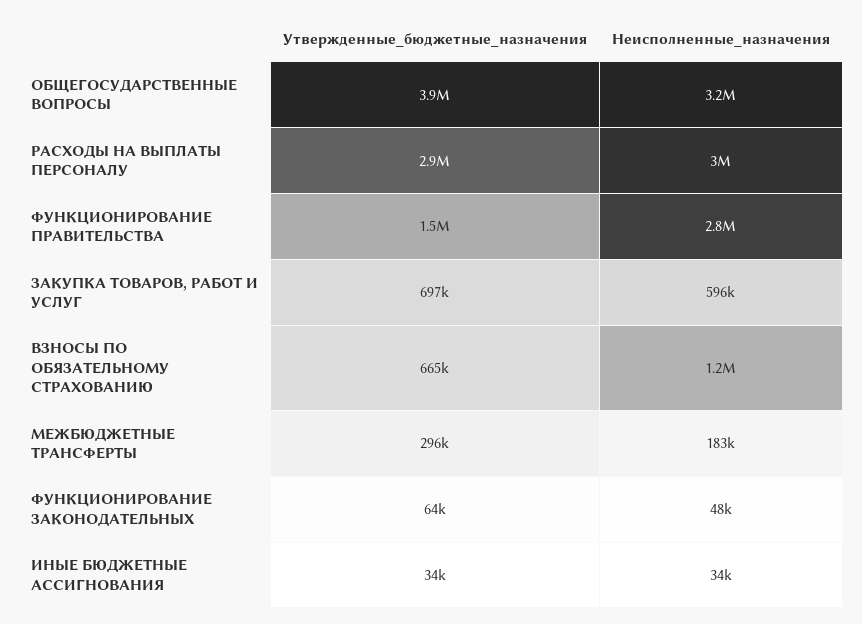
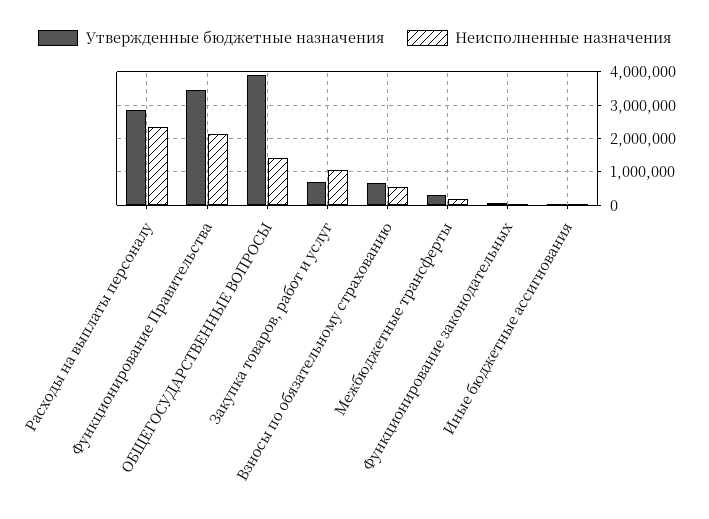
Неисполненные_назначения, ОБЩЕГОСУДАРСТВЕННЫЕ ВОПРОСЫ: 3200000 -> 1400000
Неисполненные_назначения, РАСХОДЫ НА ВЫПЛАТЫ ПЕРСОНАЛУ: 3000000 -> 2400000
Утвержденные_бюджетные_назначения, ФУНКЦИОНИРОВАНИЕ ПРАВИТЕЛЬСТВА: 1500000 -> 3400000
Неисполненные_назначения, ФУНКЦИОНИРОВАНИЕ ПРАВИТЕЛЬСТВА: 2800000 -> 2200000
Неисполненные_назначения, ЗАКУПКА ТОВАРОВ, РАБОТ И УСЛУГ: 596000 -> 1000000
Неисполненные_назначения, ВЗНОСЫ ПО ОБЯЗАТЕЛЬНОМУ СТРАХОВАНИЮ: 1200000 -> 600000

